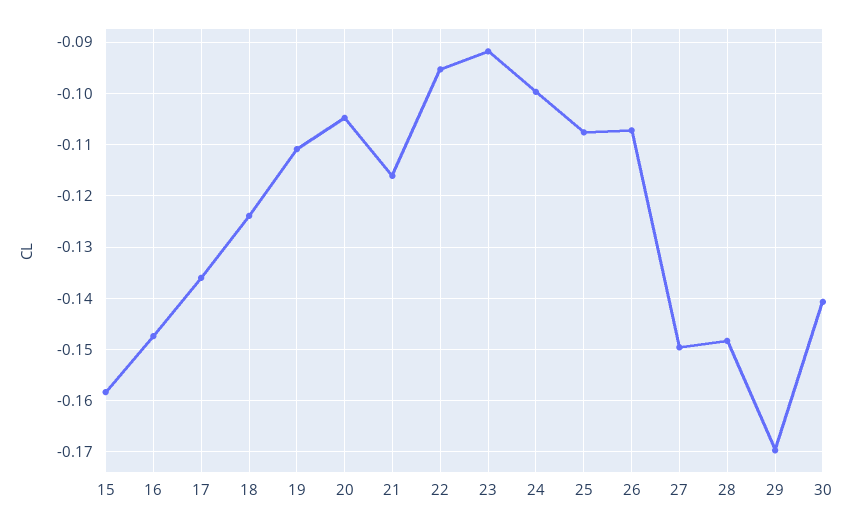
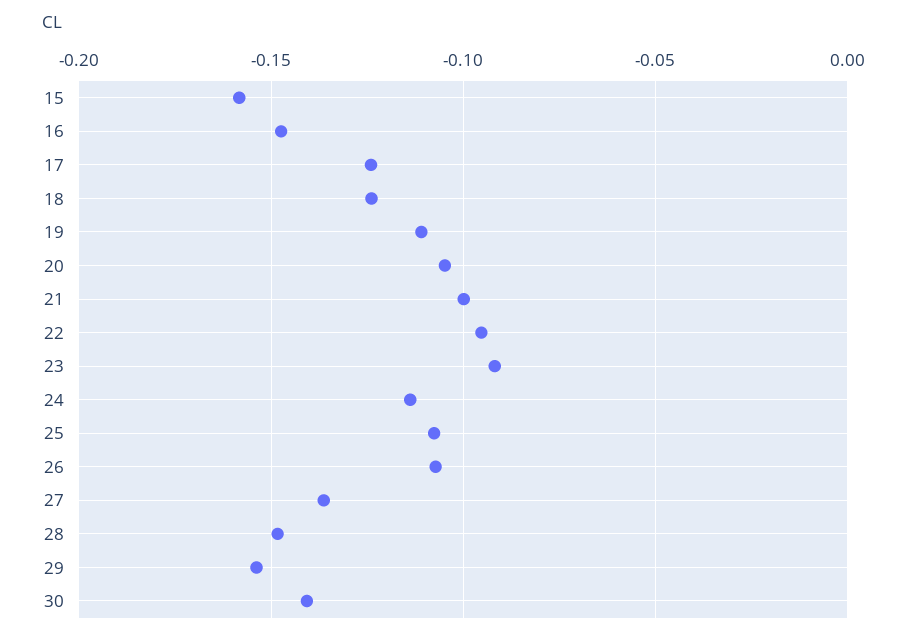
17: -0.136 -> -0.125
21: -0.116 -> -0.1
24: -0.1 -> -0.115
27: -0.15 -> -0.135
29: -0.17 -> -0.155

